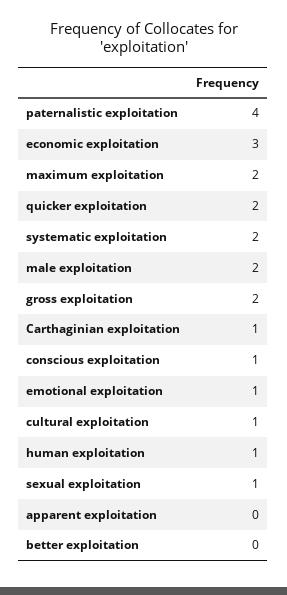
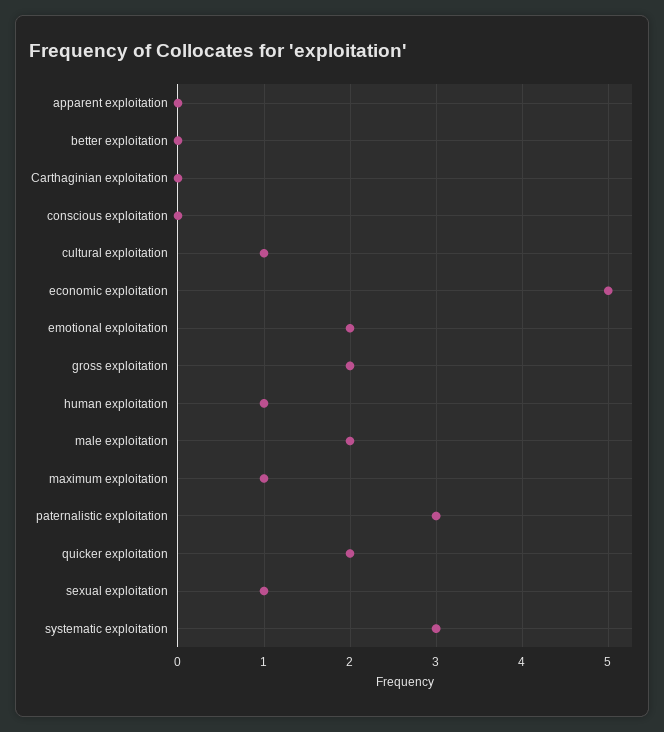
paternalistic exploitation: 4 -> 3
economic exploitation: 3 -> 5
maximum exploitation: 2 -> 1
systematic exploitation: 2 -> 3
Carthaginian exploitation: 1 -> 0
conscious exploitation: 1 -> 0
emotional exploitation: 1 -> 2

